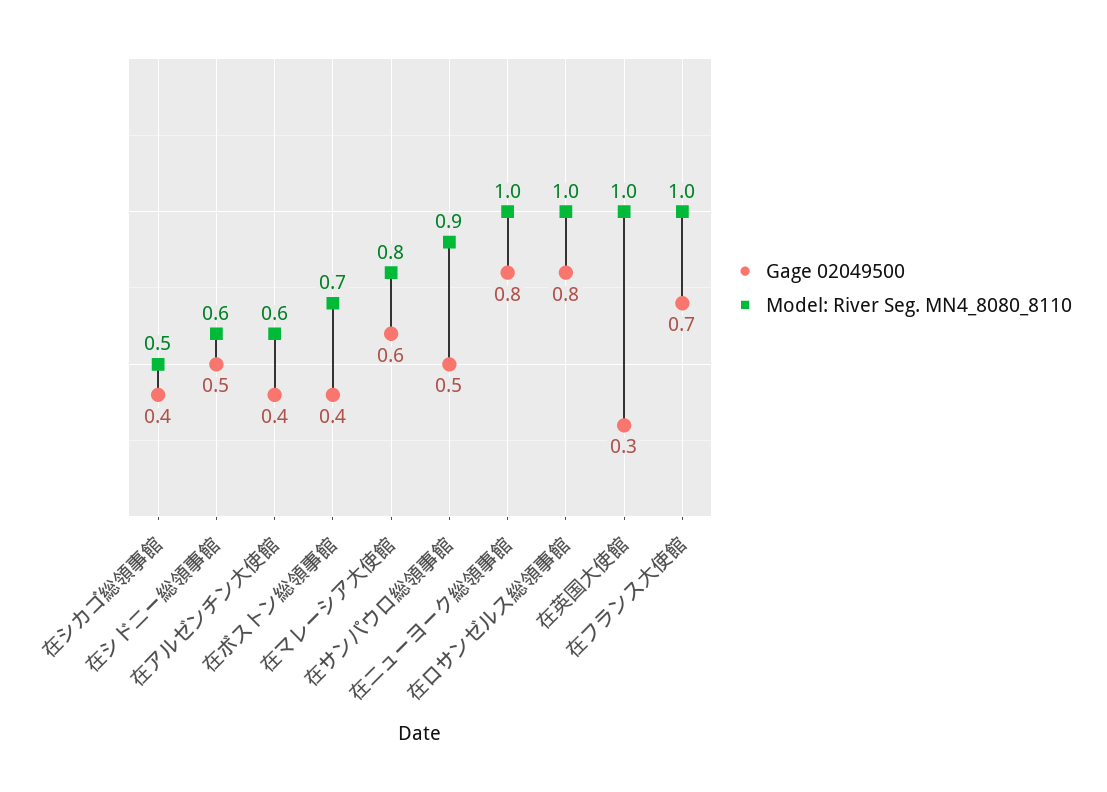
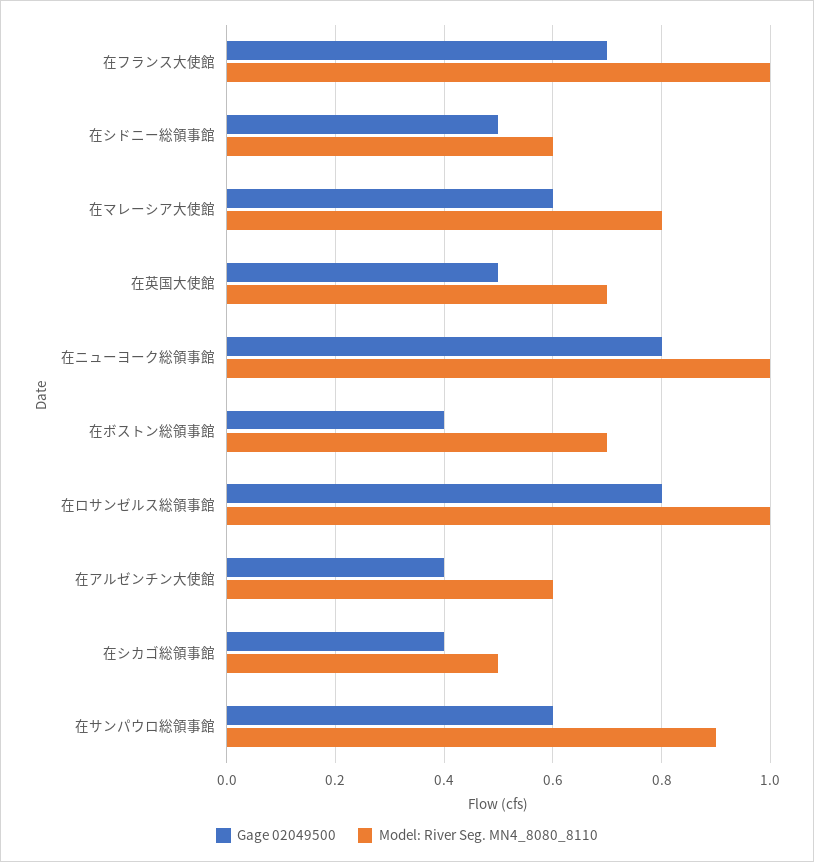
Gage 02049500, 在サンパウロ総領事館: 0.5 -> 0.6
Gage 02049500, 在英国大使館: 0.3 -> 0.5
Model: River Seg. MN4_8080_8110, 在英国大使館: 1 -> 0.7

